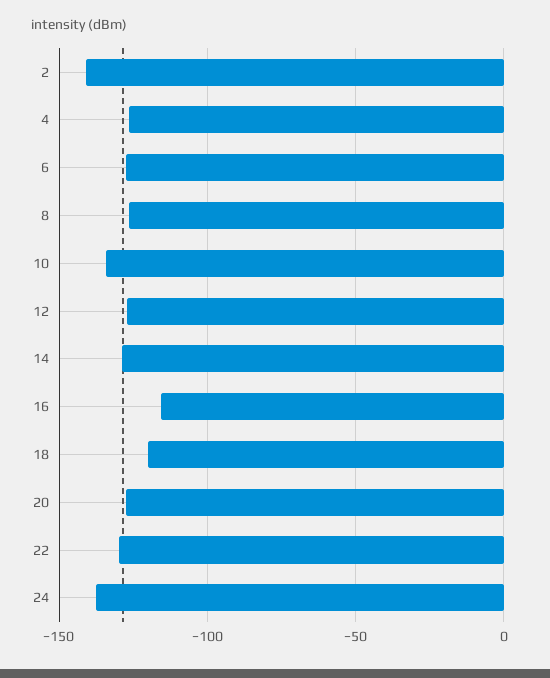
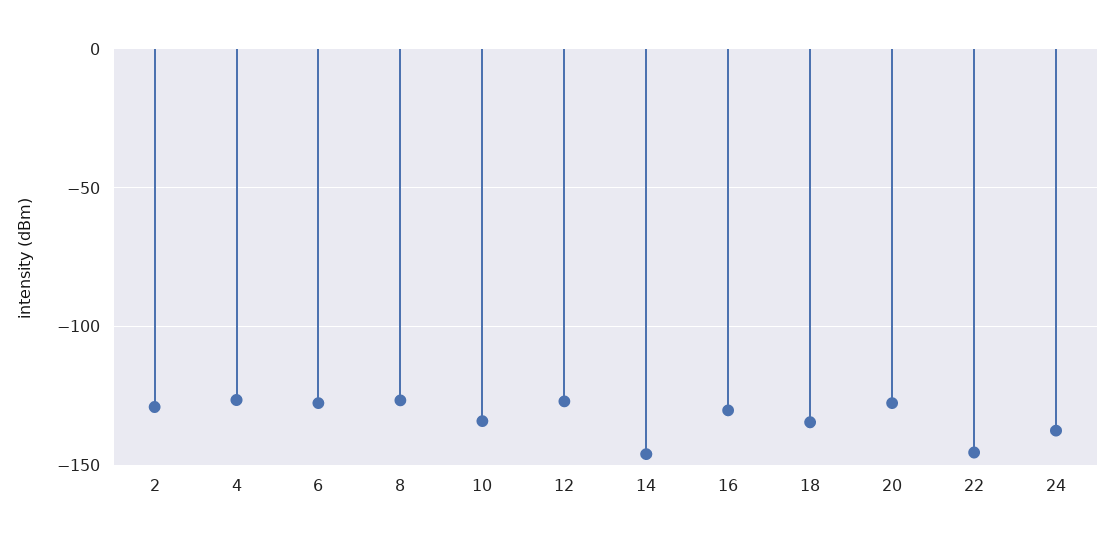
2: -140 -> -130
14: -130 -> -145
16: -115 -> -130
18: -120 -> -135
22: -130 -> -145

